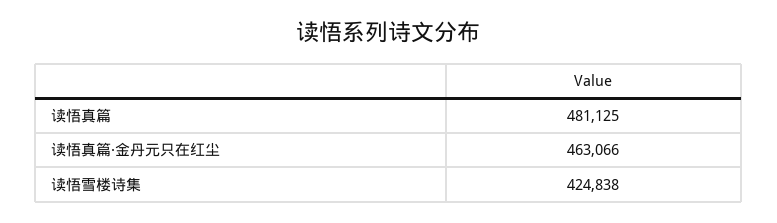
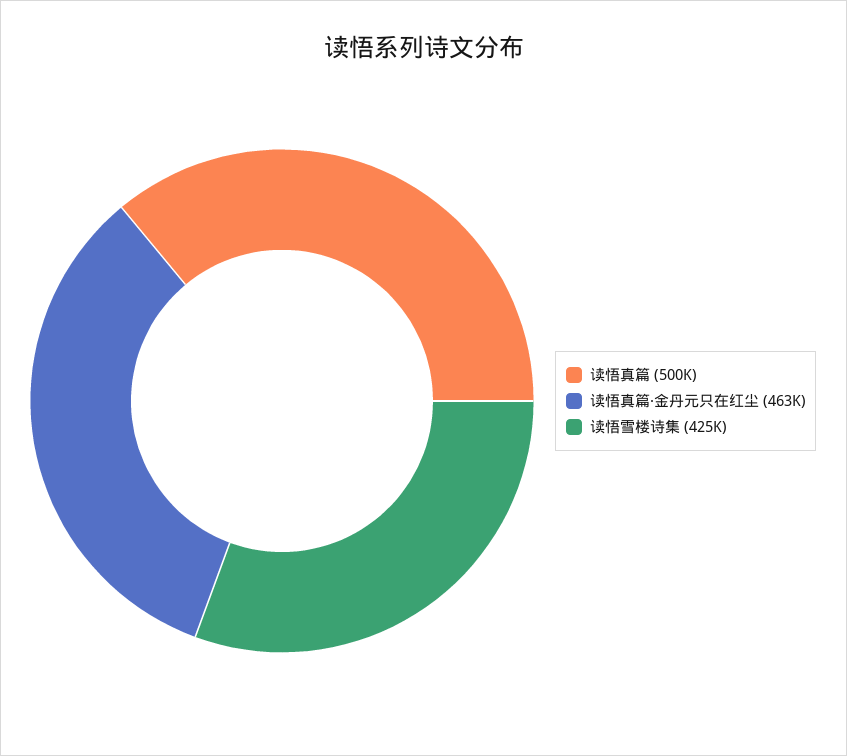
读悟真篇: 481125 -> 500000

